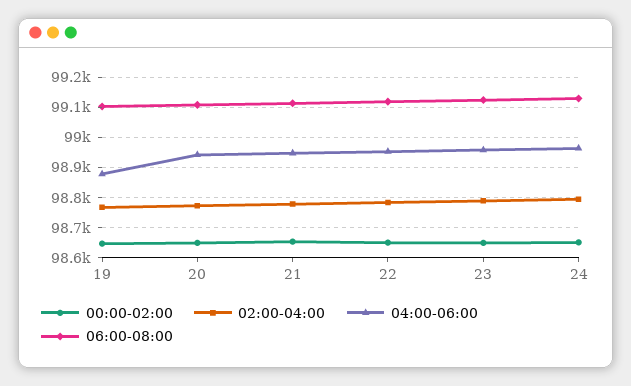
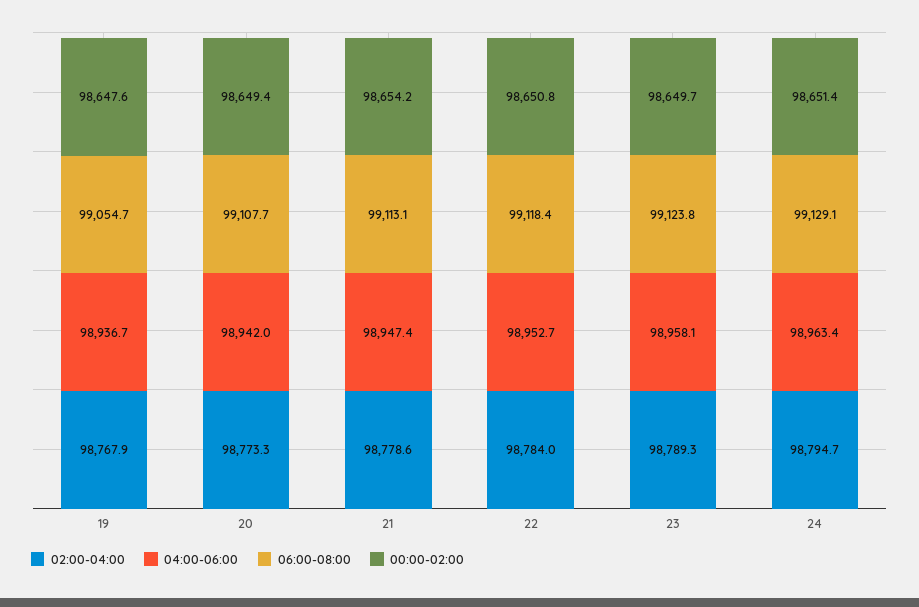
04:00-06:00, 19: 98880 -> 98936.7
06:00-08:00, 19: 99100 -> 99054.7

